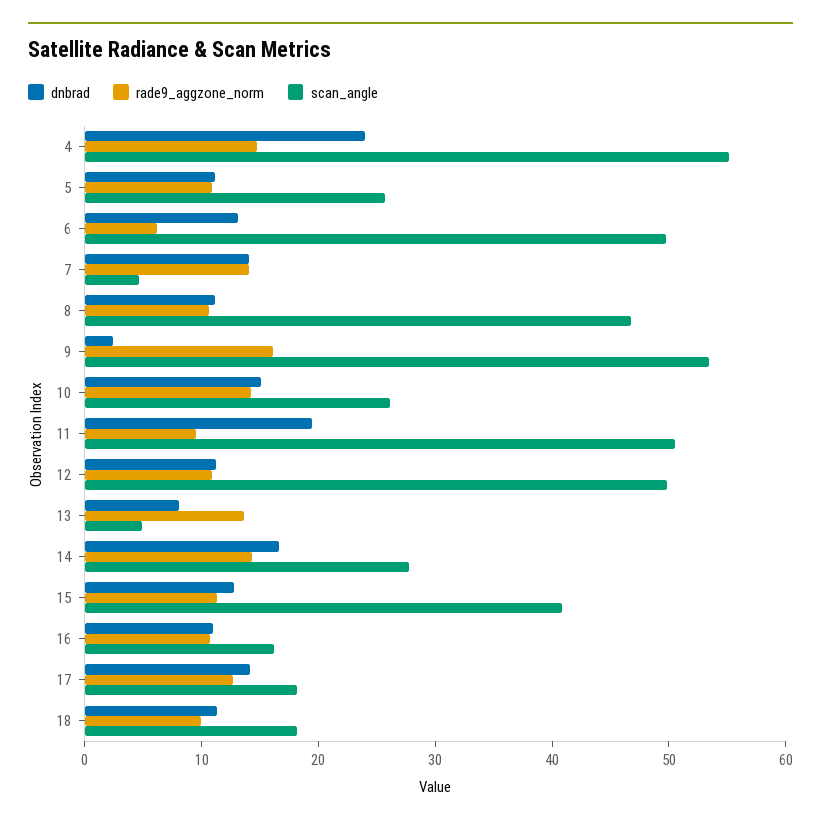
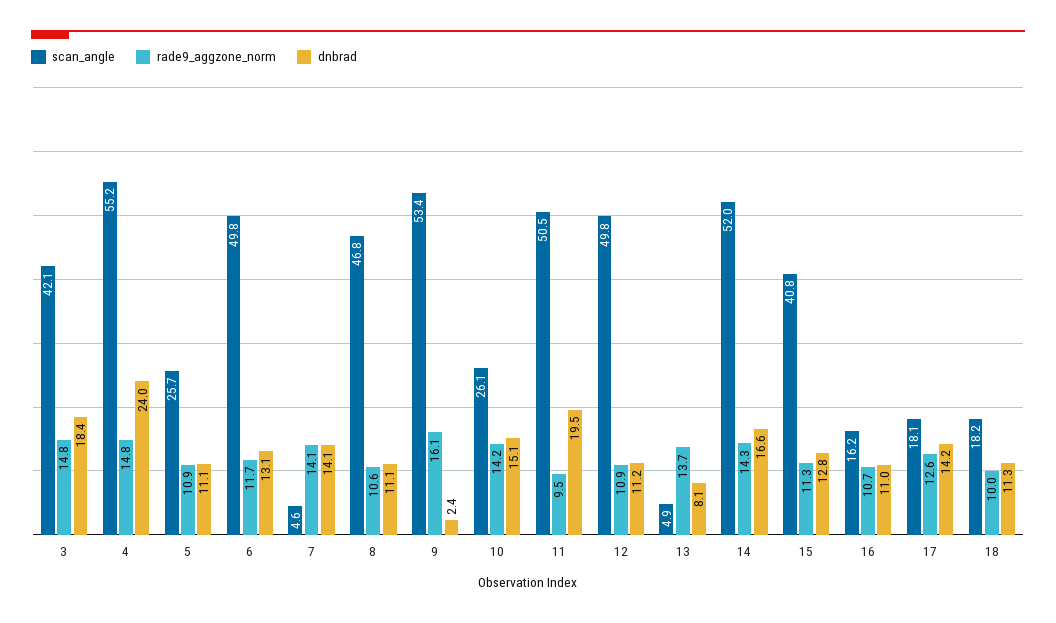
rade9_aggzone_norm, 6: 6 -> 11.7
scan_angle, 14: 28 -> 52
scan_angle, 3: none -> 42.1
rade9_aggzone_norm, 3: none -> 14.8
dnbrad, 3: none -> 18.4

